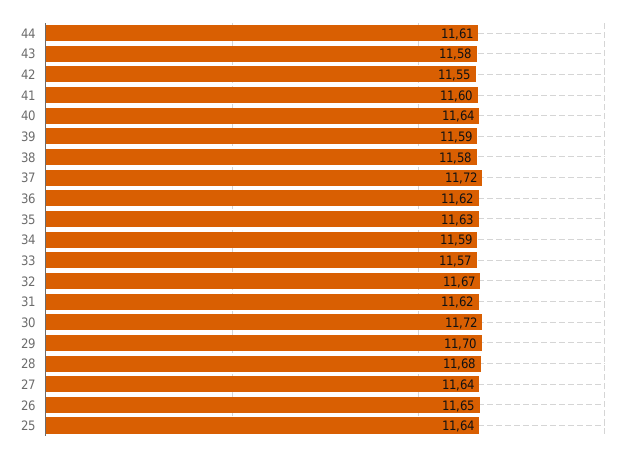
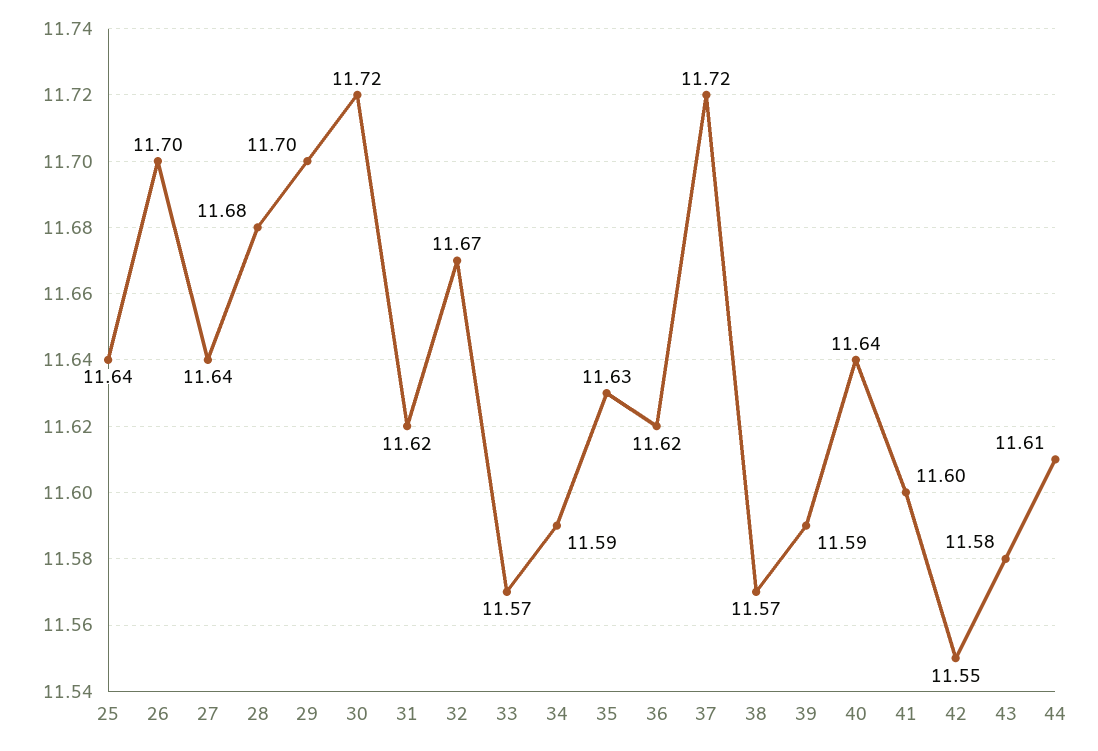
38: 11.58 -> 11.57
26: 11.65 -> 11.7

